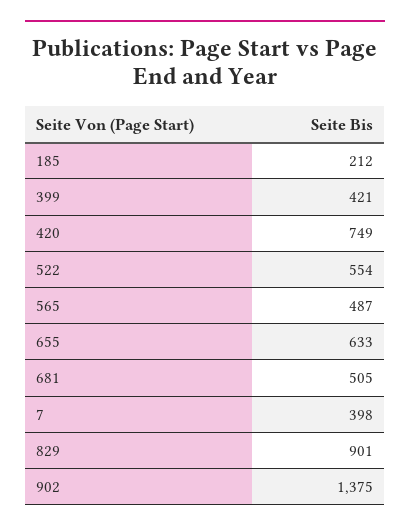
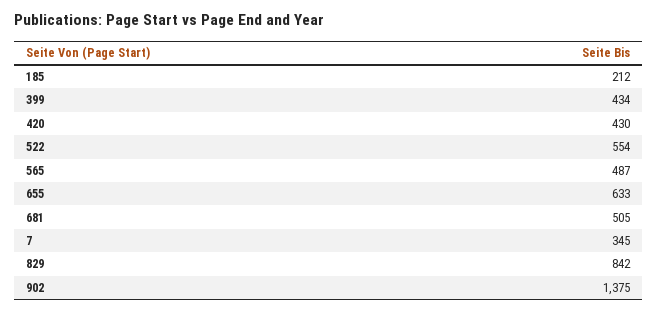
399: 421 -> 434
420: 749 -> 430
7: 398 -> 345
829: 901 -> 842

